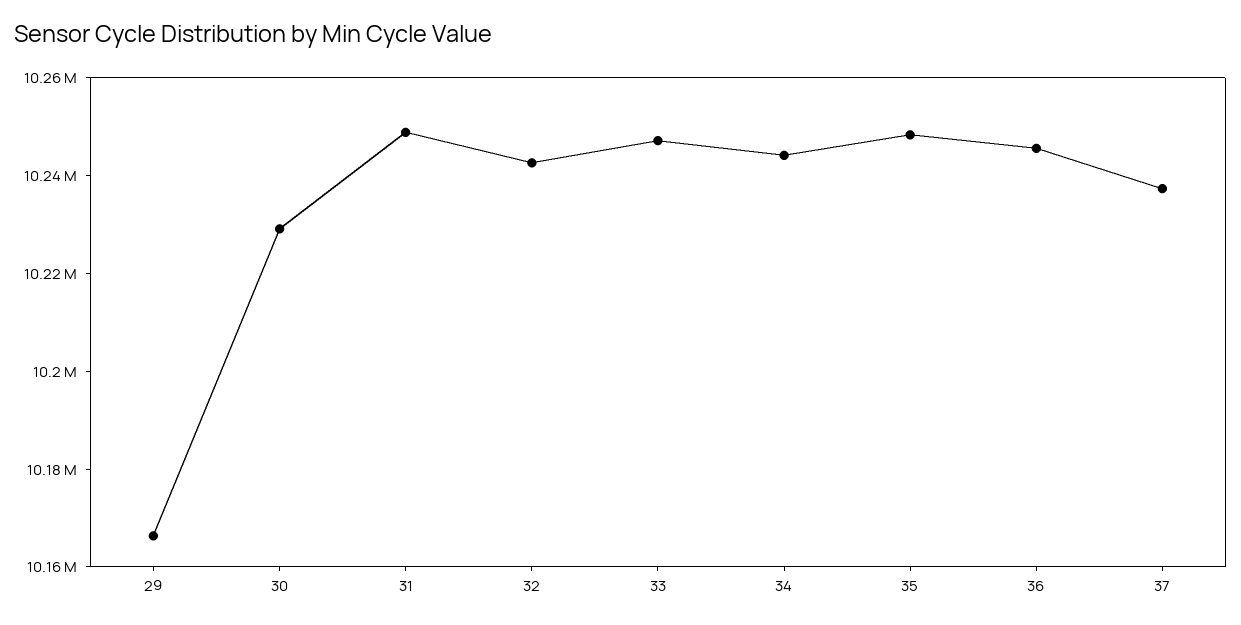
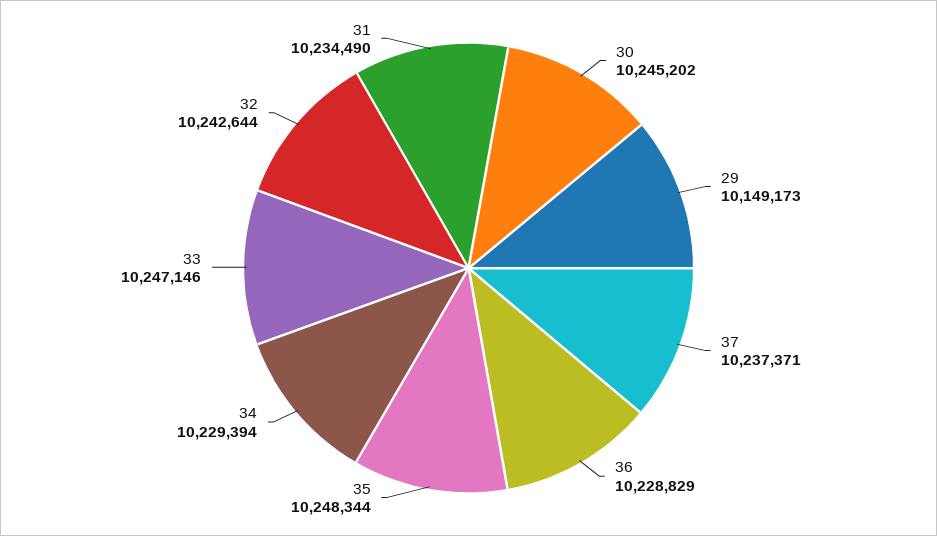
29: 10165000 -> 10149173
30: 10230000 -> 10245202
31: 10250000 -> 10234490
34: 10245000 -> 10229394
36: 10245000 -> 10228829

